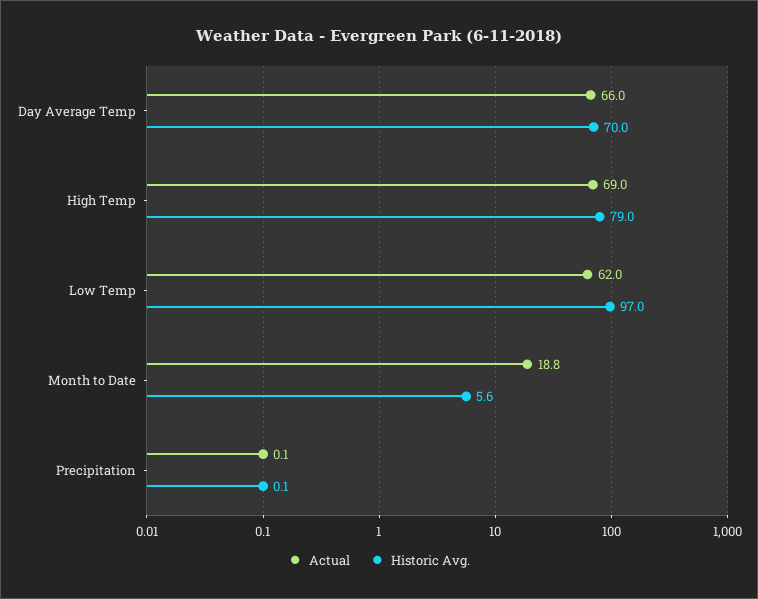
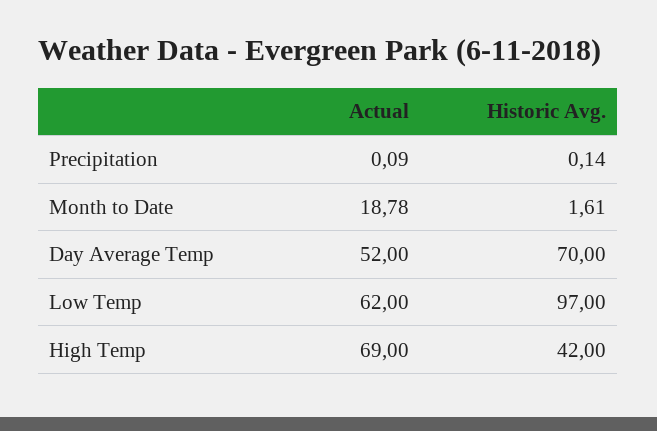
Actual, Day Average Temp: 66 -> 52
Historic Avg., High Temp: 79 -> 42
Historic Avg., Month to Date: 5.6 -> 1.61

